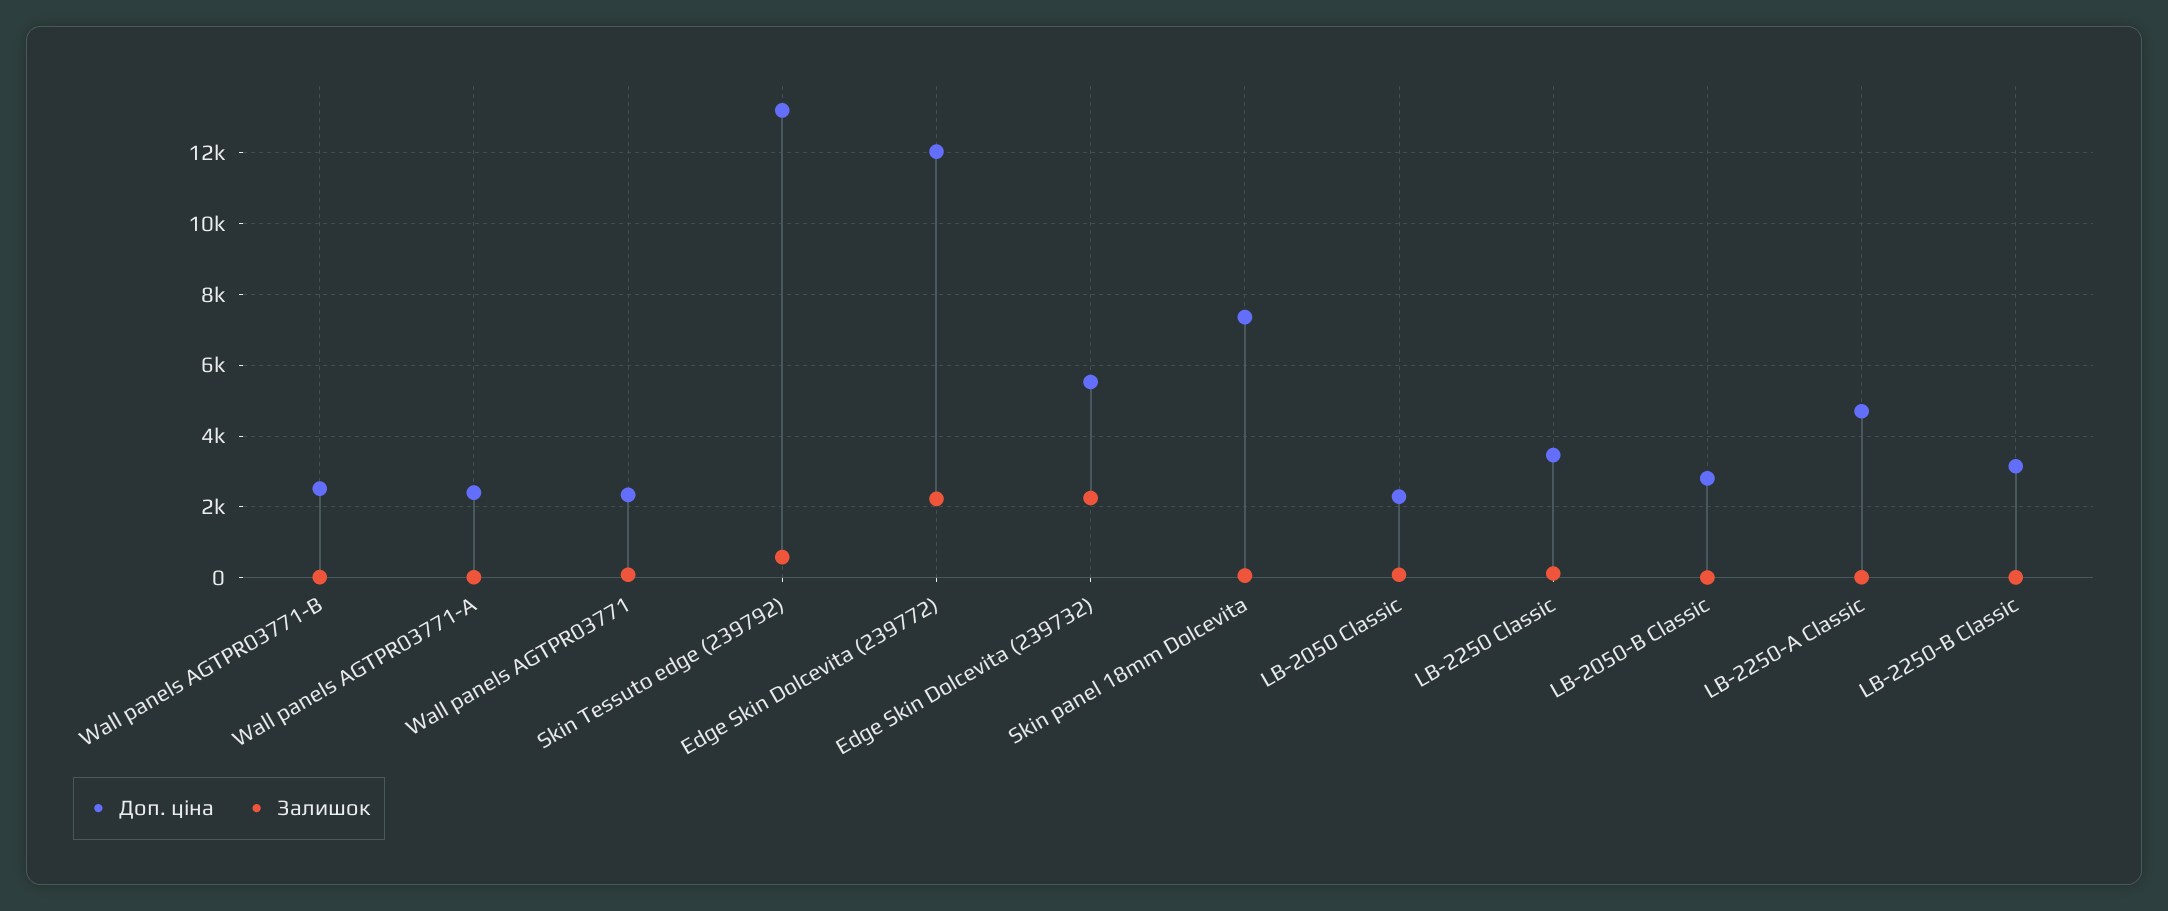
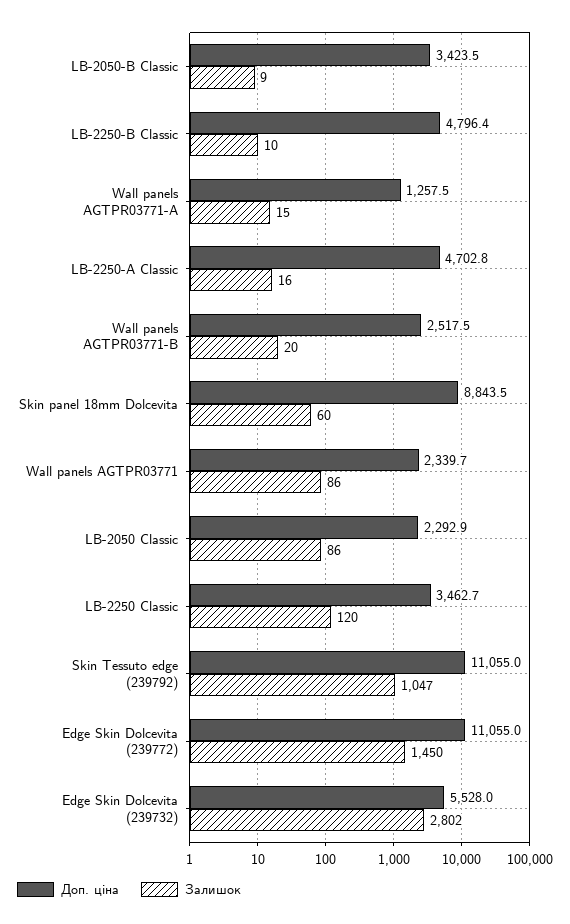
Доп. ціна, Wall panels AGTPR03771-A: 2400 -> 1257.5
Доп. ціна, Skin Tessuto edge (239792): 13200 -> 11055
Залишок, Skin Tessuto edge (239792): 600 -> 1047
Доп. ціна, Edge Skin Dolcevita (239772): 12000 -> 11055
Залишок, Edge Skin Dolcevita (239772): 2200 -> 1450
Залишок, Edge Skin Dolcevita (239732): 2200 -> 2802
Доп. ціна, Skin panel 18mm Dolcevita: 7400 -> 8843.5
Доп. ціна, LB-2050-B Classic: 2800 -> 3423.5
Доп. ціна, LB-2250-B Classic: 3200 -> 4796.4

